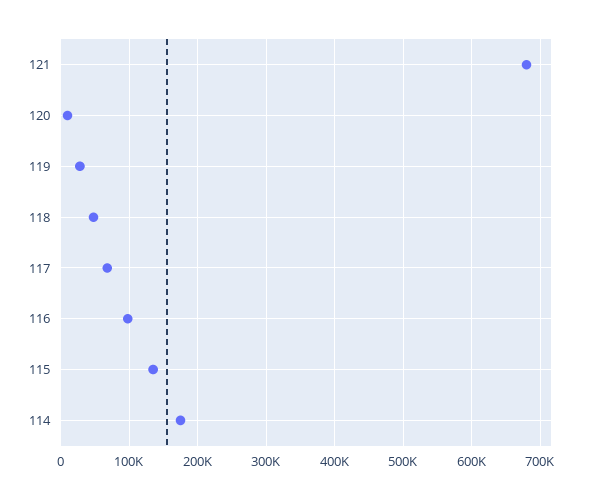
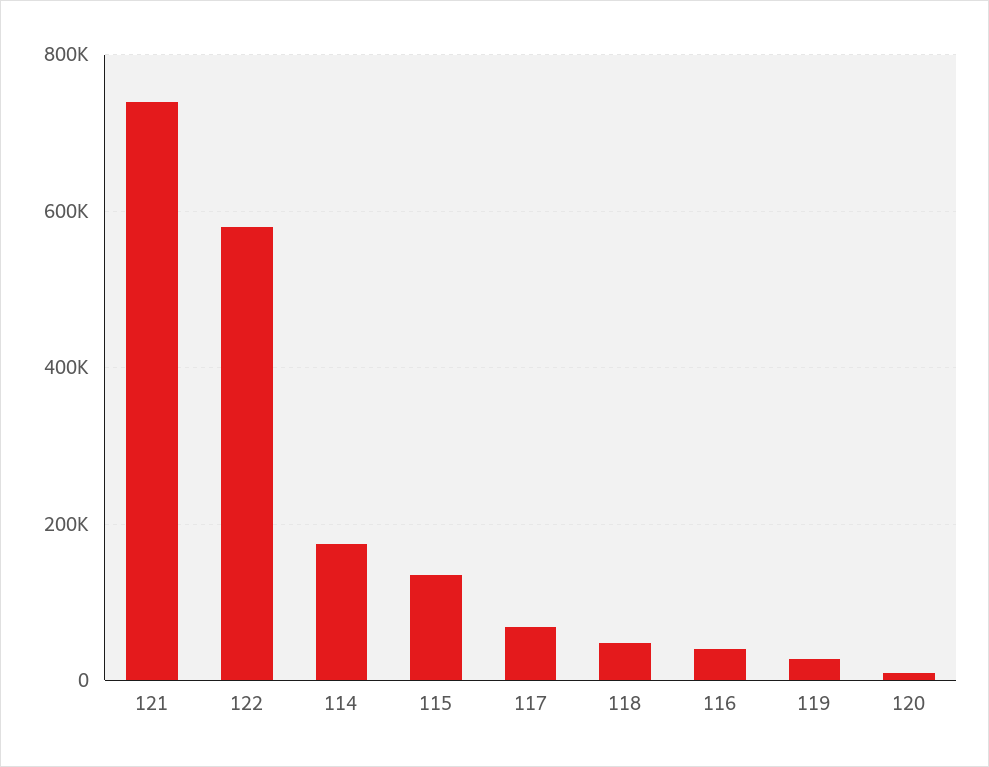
121: 680000 -> 740000
116: 100000 -> 40000
122: none -> 580000

